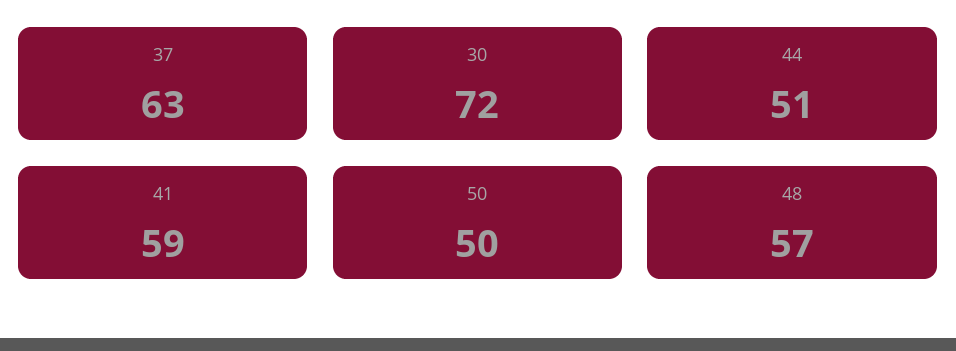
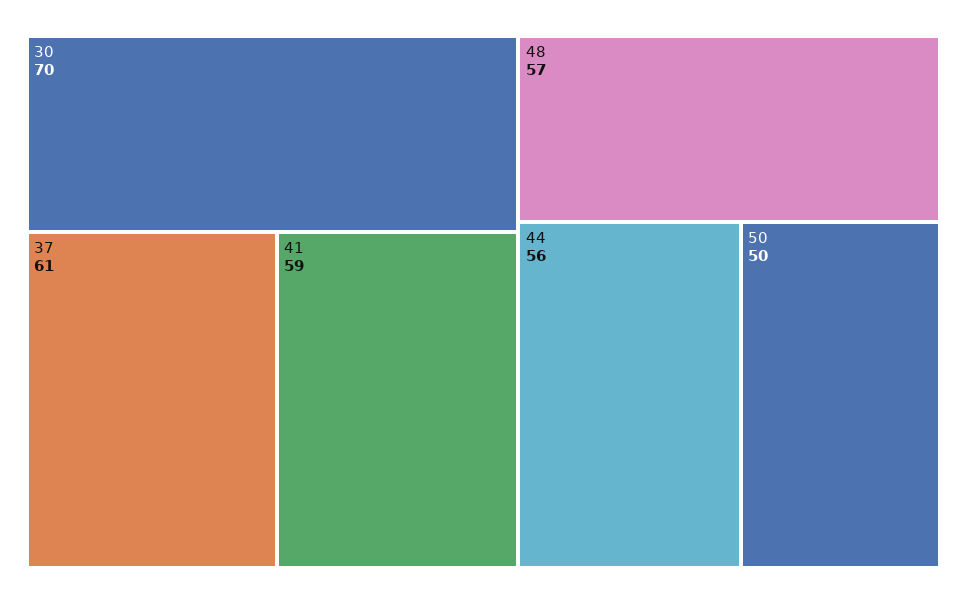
37: 63 -> 61
30: 72 -> 70
44: 51 -> 56

